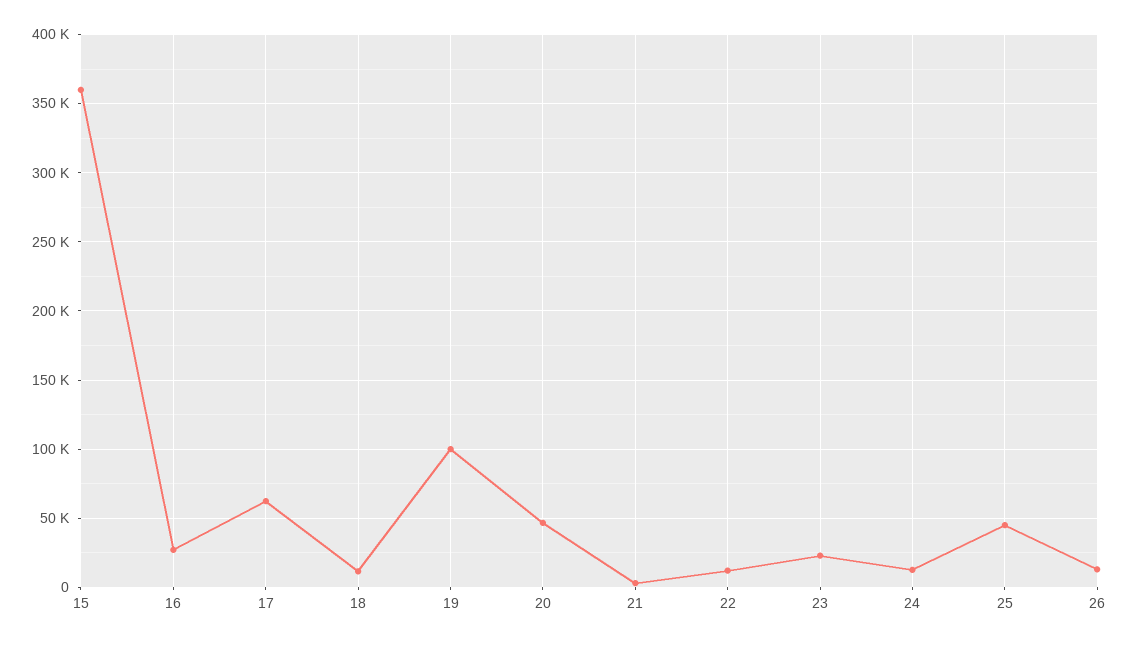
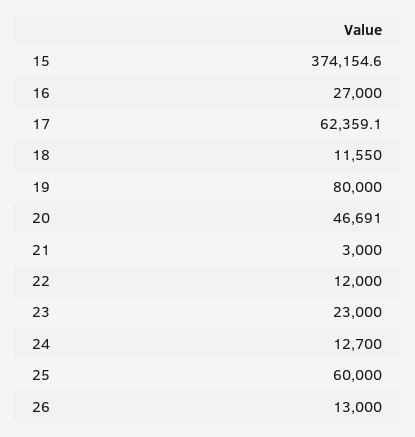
15: 360000 -> 374154.6
19: 100000 -> 80000
25: 45000 -> 60000

